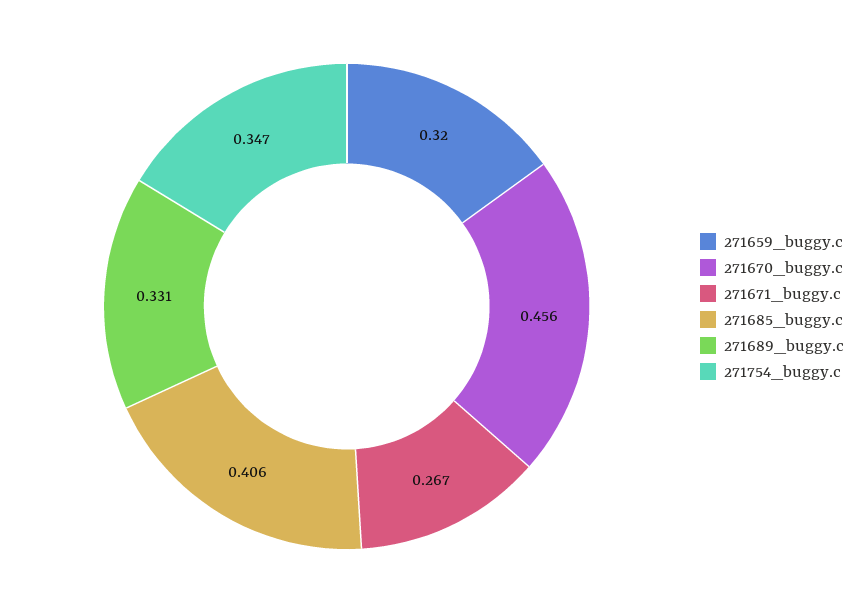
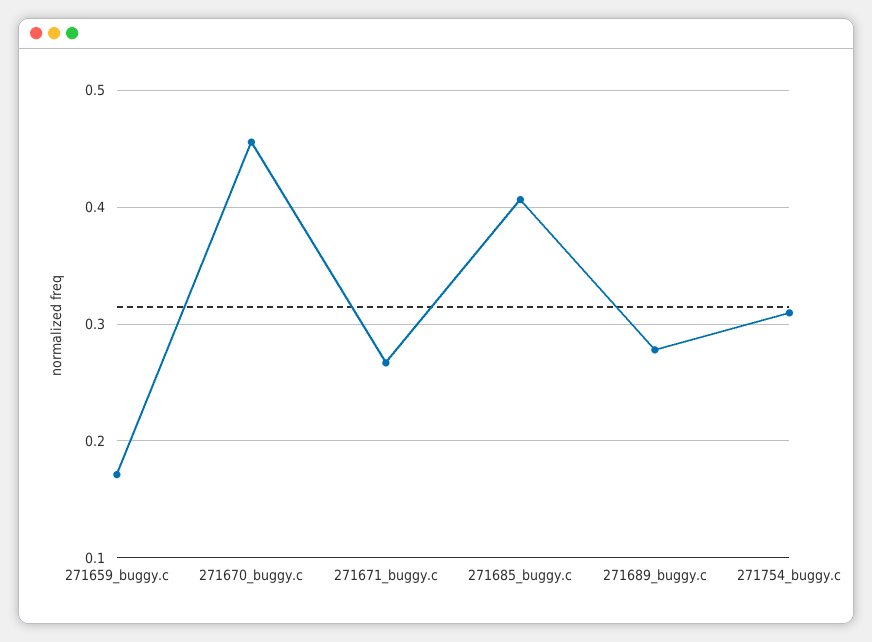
271659_buggy.c: 0.32 -> 0.17
271689_buggy.c: 0.331 -> 0.28
271754_buggy.c: 0.347 -> 0.31

